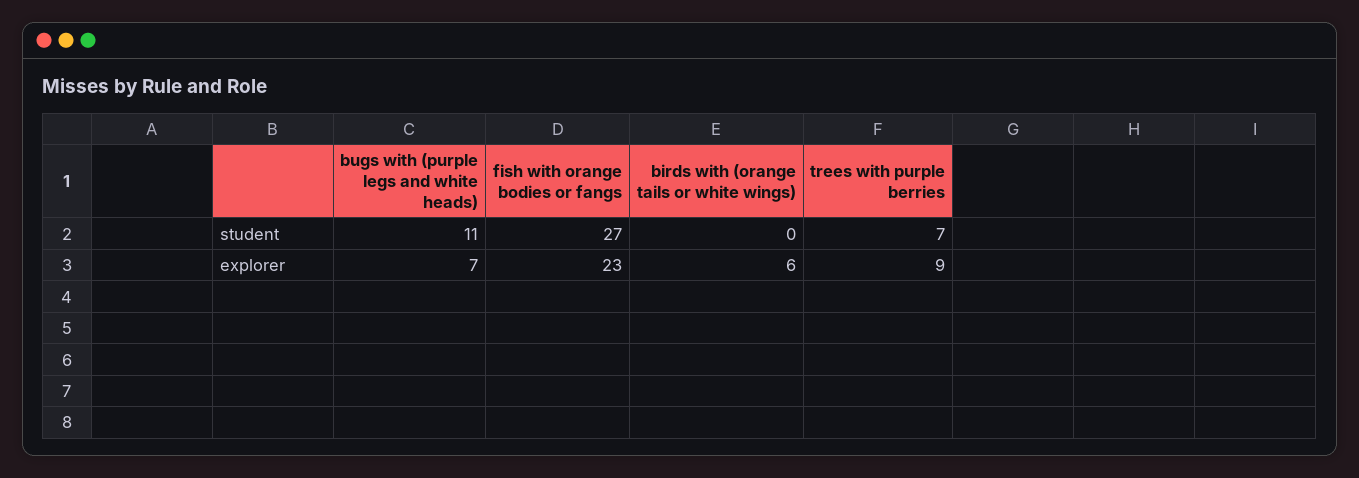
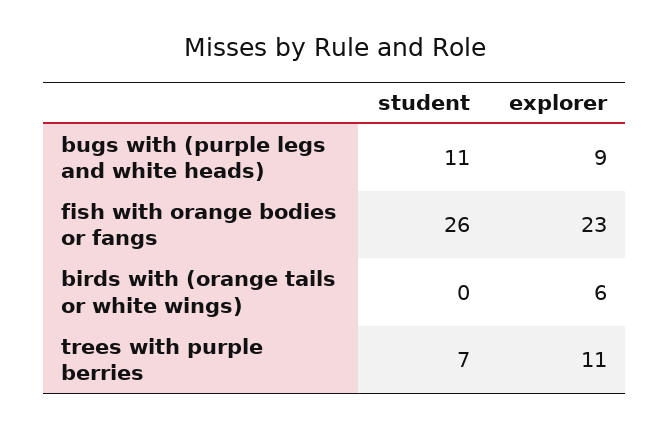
fish with orange bodies or fangs, student: 27 -> 26
bugs with (purple legs and white heads), explorer: 7 -> 9
trees with purple berries, explorer: 9 -> 11

